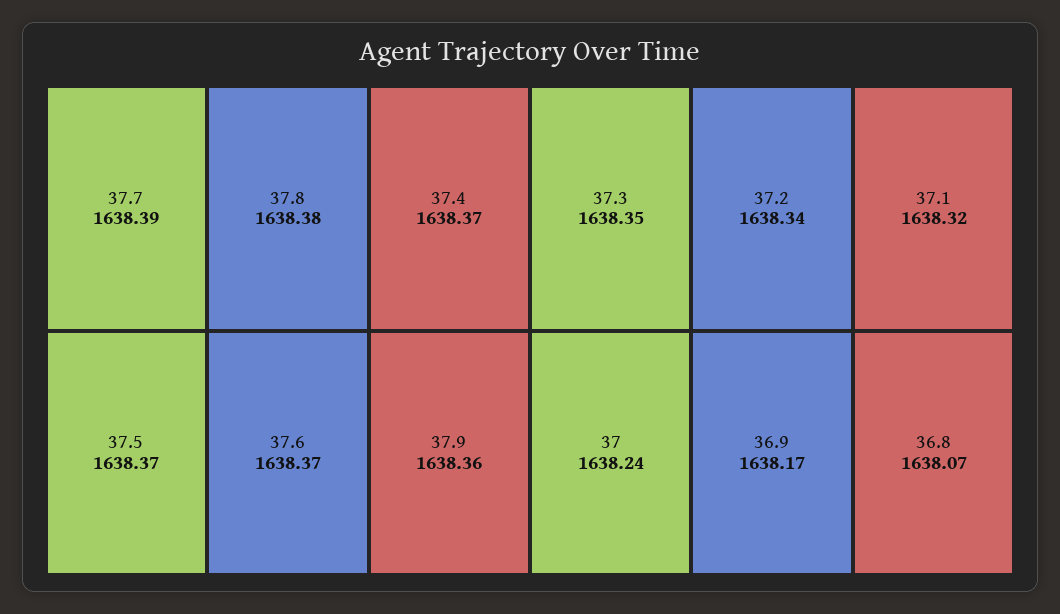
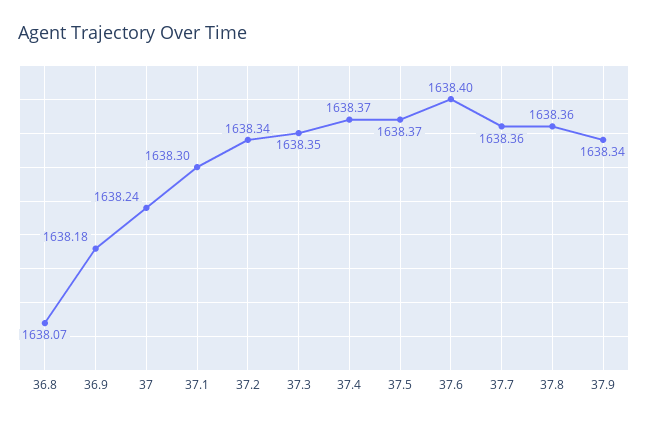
37.7: 1638.39 -> 1638.36
37.8: 1638.38 -> 1638.36
37.6: 1638.37 -> 1638.4
37.9: 1638.36 -> 1638.34
37.1: 1638.32 -> 1638.3
36.9: 1638.17 -> 1638.18

